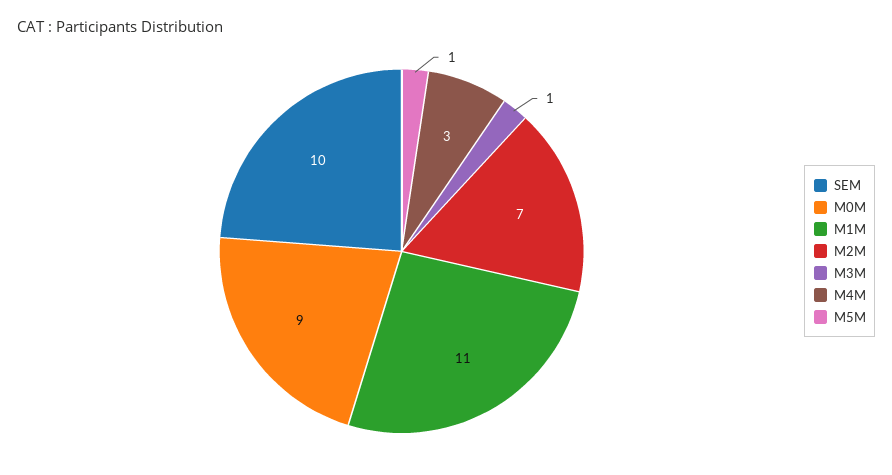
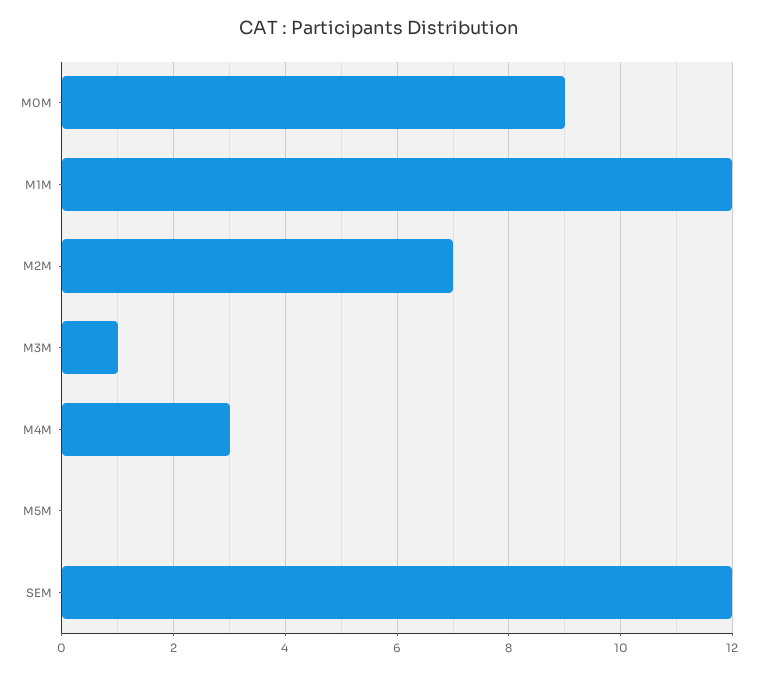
SEM: 10 -> 12
M1M: 11 -> 12
M5M: 1 -> 0

